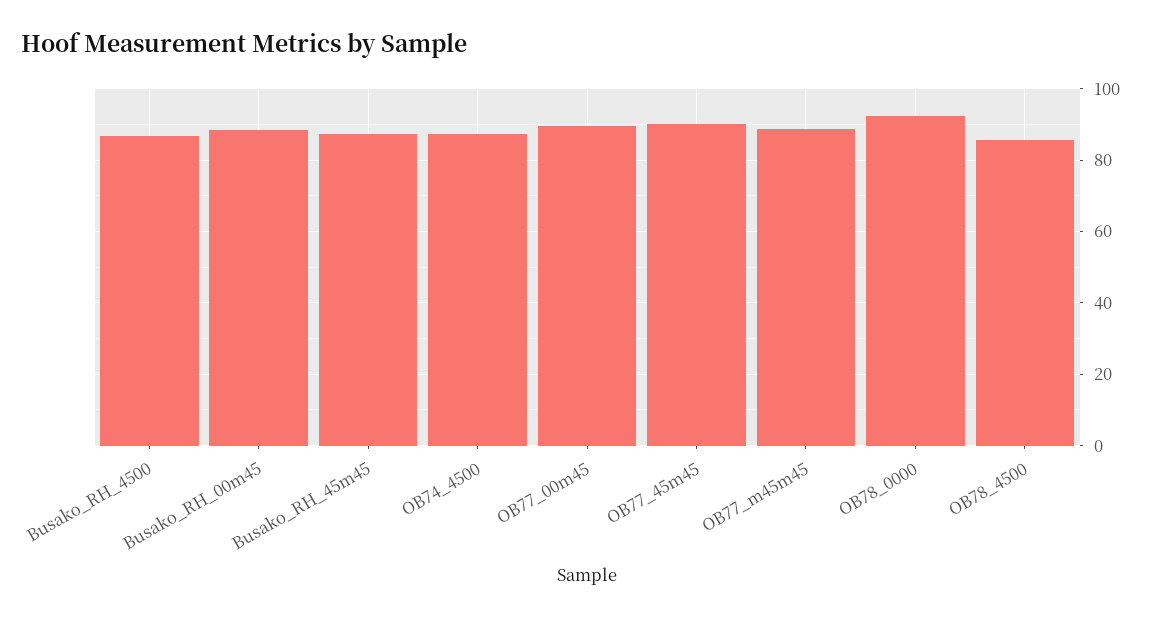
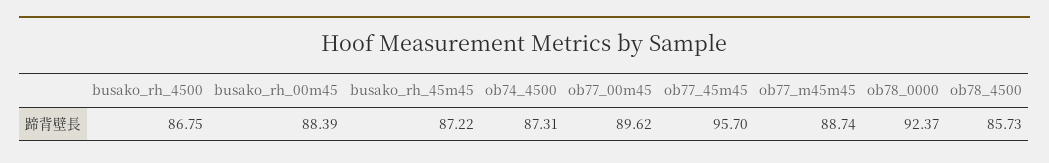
OB77_45m45: 90 -> 95.7

